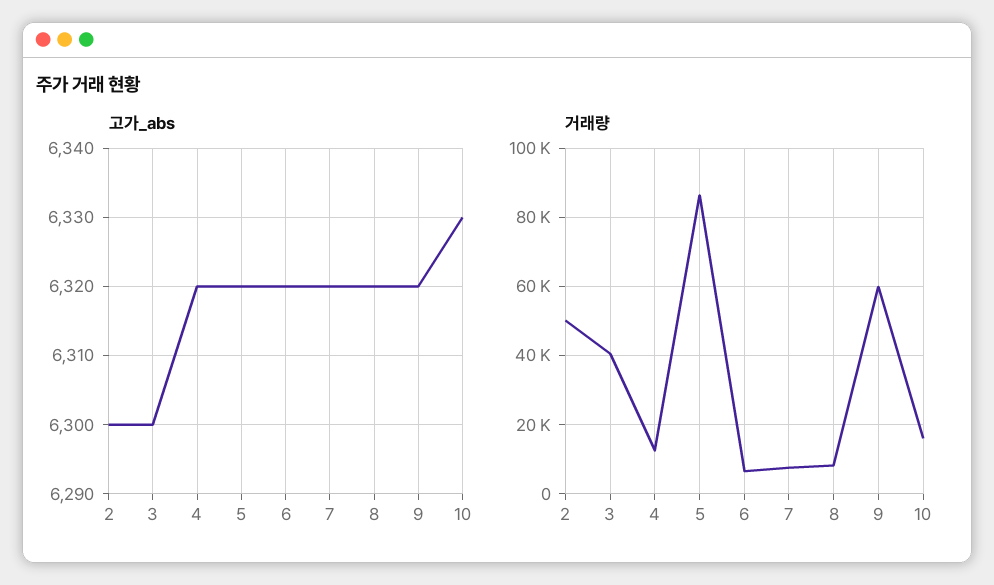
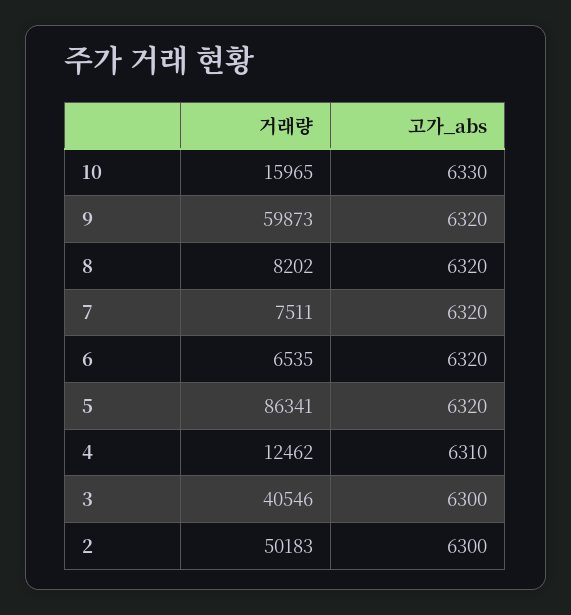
고가_abs, 4: 6320 -> 6310

